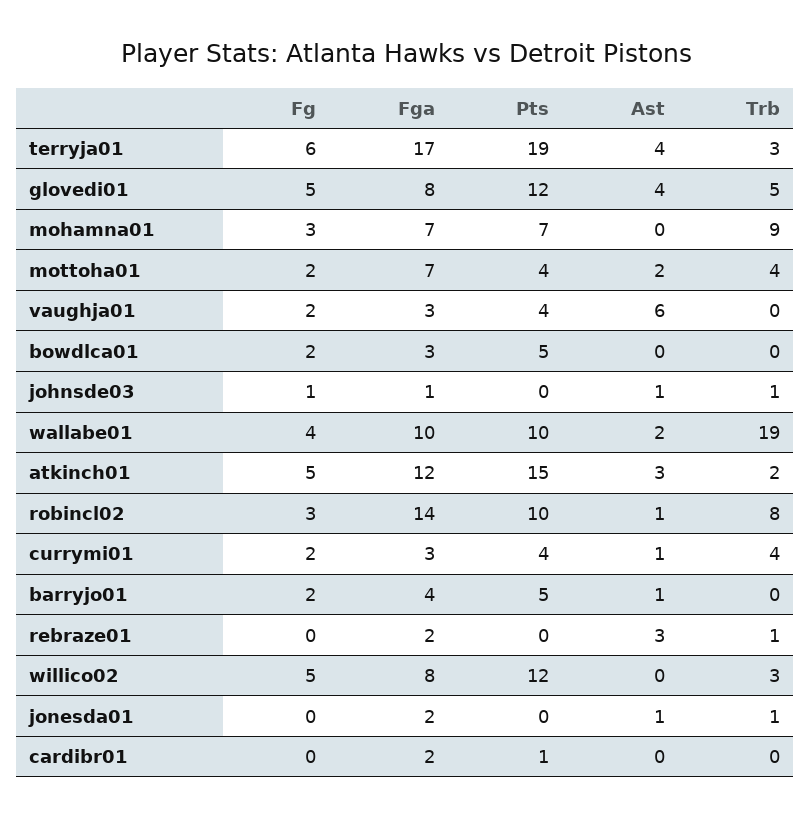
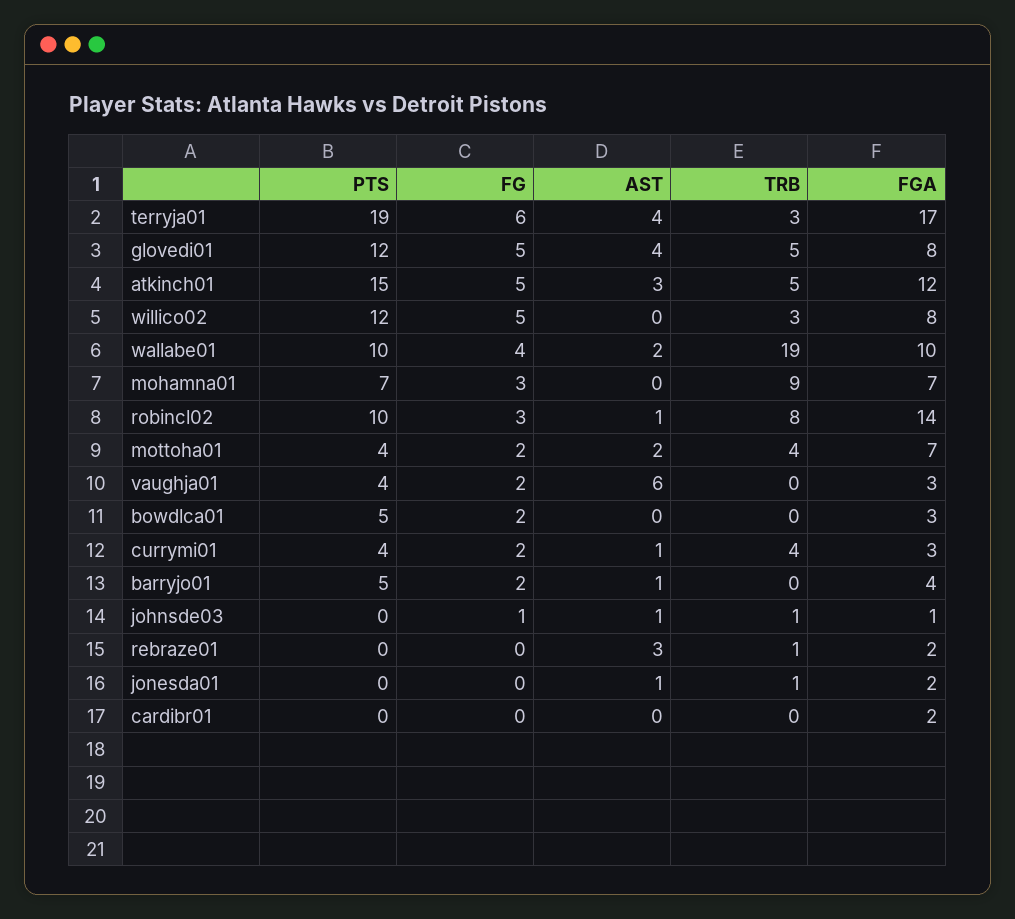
Trb, atkinch01: 2 -> 5
Pts, cardibr01: 1 -> 0

